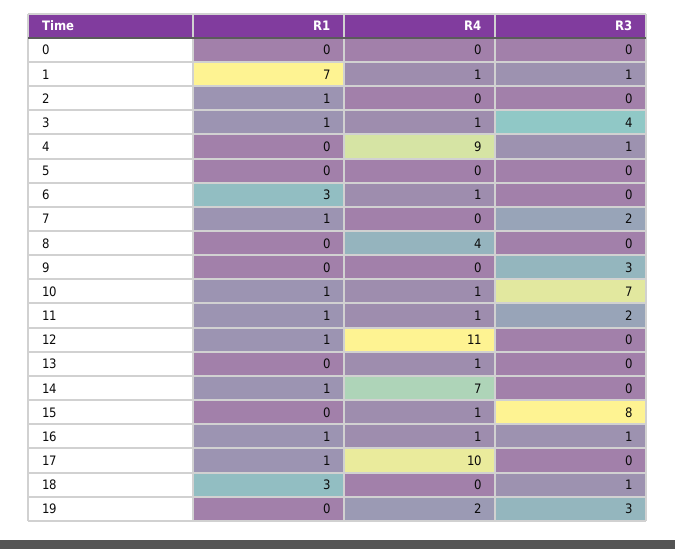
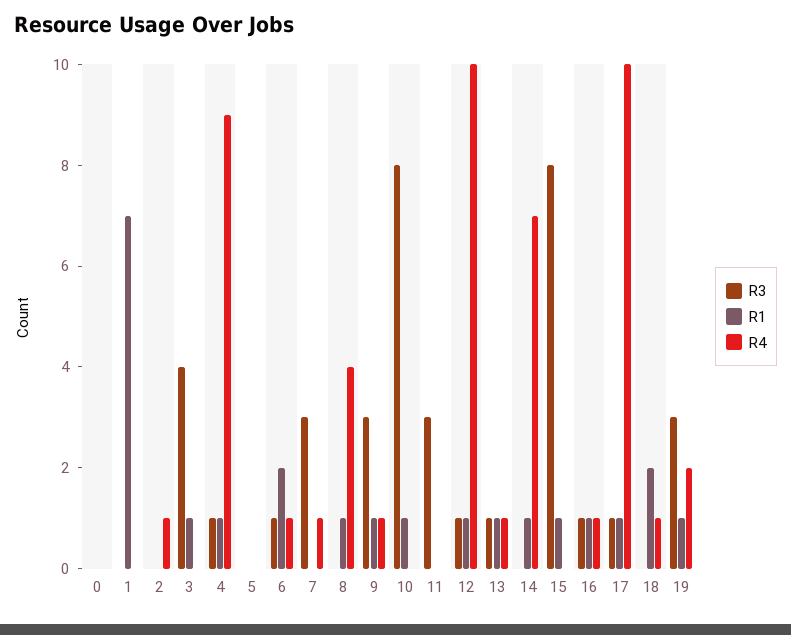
R4, 1: 1 -> 0
R3, 1: 1 -> 0
R1, 2: 1 -> 0
R4, 2: 0 -> 1
R4, 3: 1 -> 0
R1, 4: 0 -> 1
R1, 6: 3 -> 2
R3, 6: 0 -> 1
R1, 7: 1 -> 0
R4, 7: 0 -> 1
R3, 7: 2 -> 3
R1, 8: 0 -> 1
R1, 9: 0 -> 1
R4, 9: 0 -> 1
R4, 10: 1 -> 0
R3, 10: 7 -> 8
R1, 11: 1 -> 0
R4, 11: 1 -> 0
R3, 11: 2 -> 3
R4, 12: 11 -> 10
R3, 12: 0 -> 1
R1, 13: 0 -> 1
R3, 13: 0 -> 1
R1, 15: 0 -> 1
R4, 15: 1 -> 0
R3, 17: 0 -> 1
R1, 18: 3 -> 2
R4, 18: 0 -> 1
R3, 18: 1 -> 0
R1, 19: 0 -> 1

